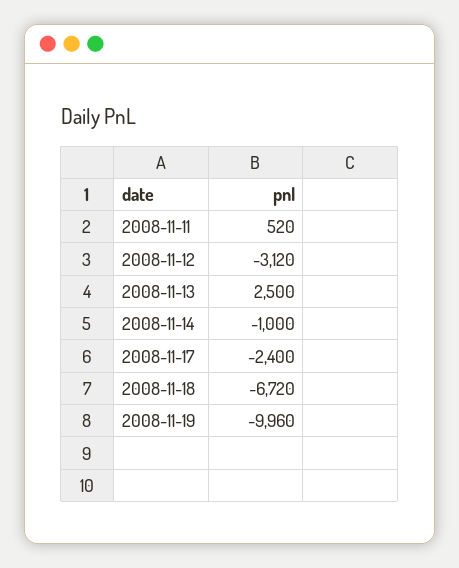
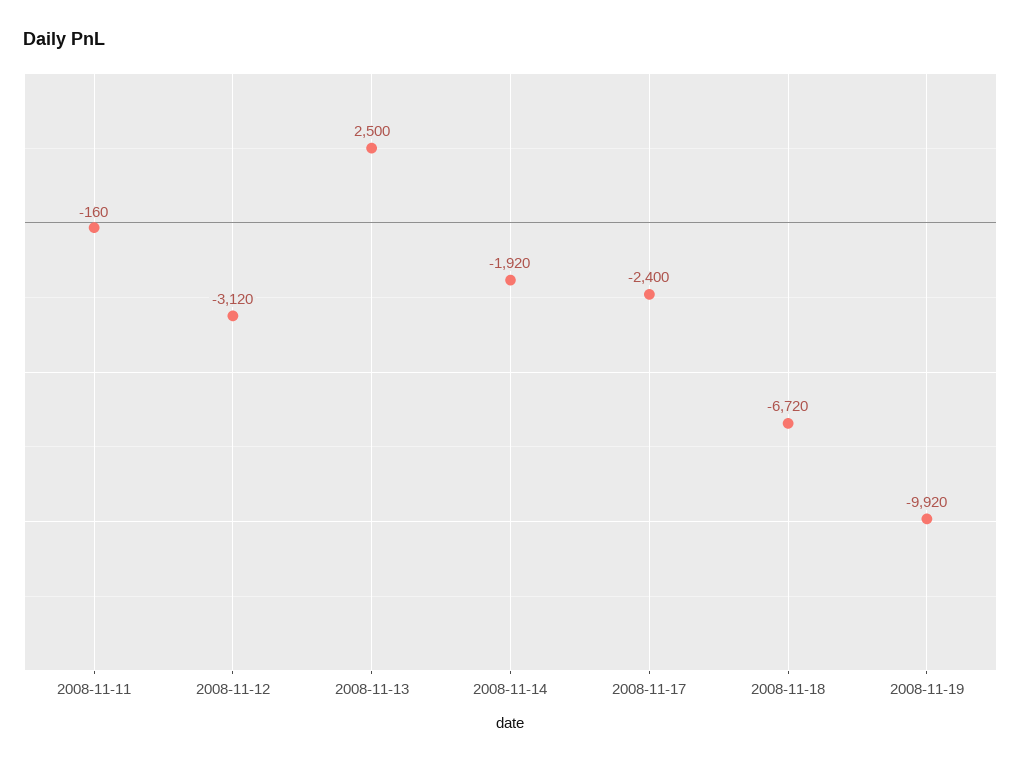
2008-11-11: 520 -> -160
2008-11-14: -1000 -> -1920
2008-11-19: -9960 -> -9920

